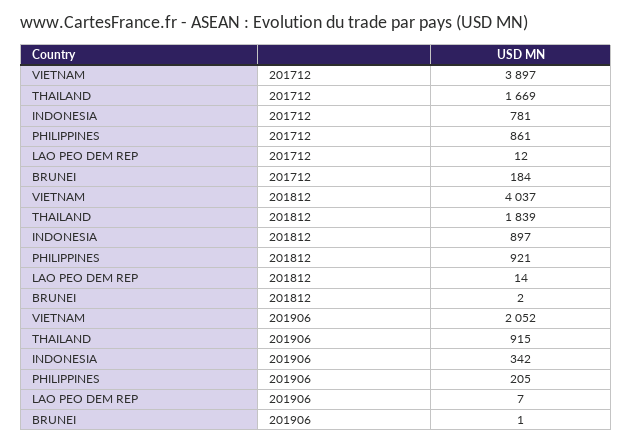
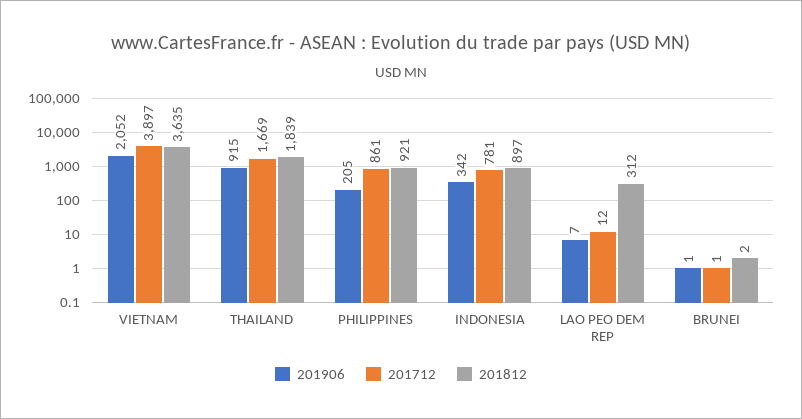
201712, BRUNEI: 184 -> 1
201812, VIETNAM: 4037 -> 3635
201812, LAO PEO DEM REP: 14 -> 312

